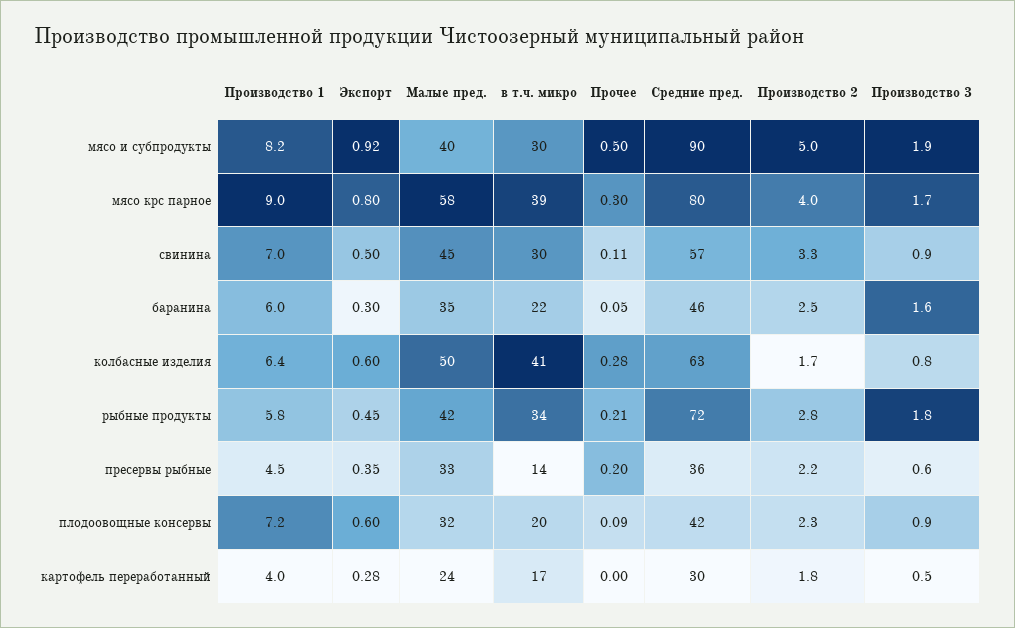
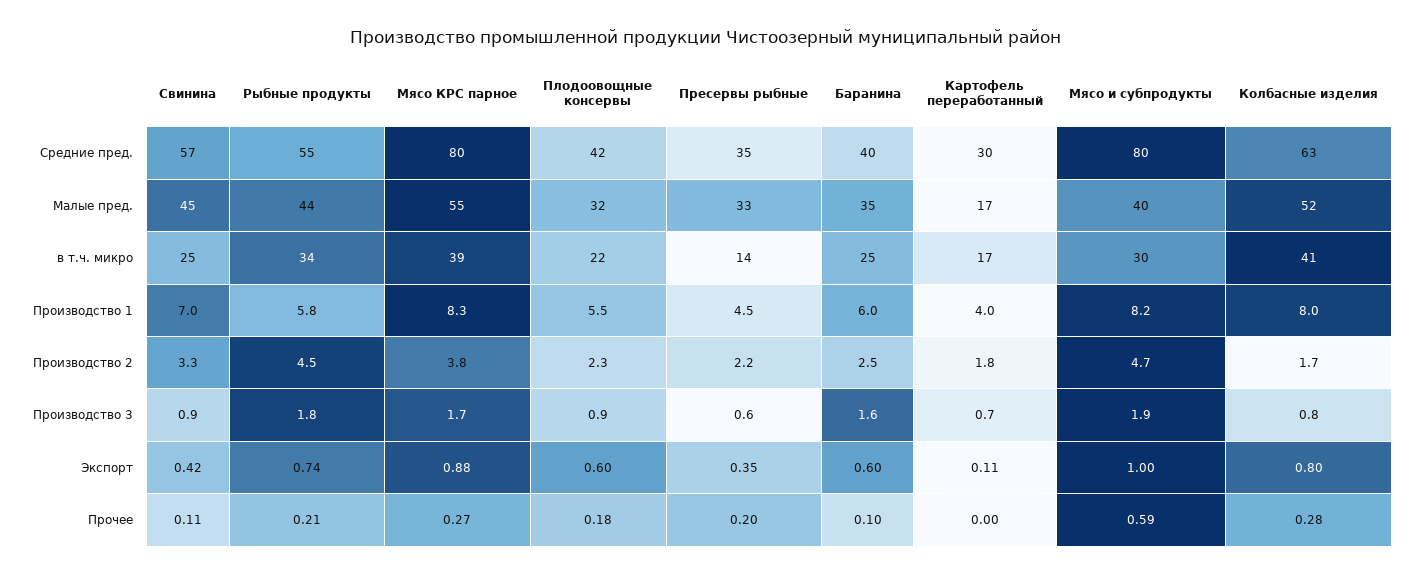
Экспорт, мясо и субпродукты: 0.92 -> 1
Прочее, мясо и субпродукты: 0.5 -> 0.59
Средние пред., мясо и субпродукты: 90 -> 80
Производство 2, мясо и субпродукты: 5 -> 4.7
Производство 1, мясо крс парное: 9 -> 8.3
Экспорт, мясо крс парное: 0.8 -> 0.88
Малые пред., мясо крс парное: 58 -> 55
Прочее, мясо крс парное: 0.3 -> 0.27
Производство 2, мясо крс парное: 4 -> 3.8
Экспорт, свинина: 0.5 -> 0.42
в т.ч. микро, свинина: 30 -> 25
Экспорт, баранина: 0.3 -> 0.6
в т.ч. микро, баранина: 22 -> 25
Прочее, баранина: 0.05 -> 0.1
Средние пред., баранина: 46 -> 40
Производство 1, колбасные изделия: 6.4 -> 8
Экспорт, колбасные изделия: 0.6 -> 0.8
Малые пред., колбасные изделия: 50 -> 52
Экспорт, рыбные продукты: 0.45 -> 0.74
Малые пред., рыбные продукты: 42 -> 44
Средние пред., рыбные продукты: 72 -> 55
Производство 2, рыбные продукты: 2.8 -> 4.5
Средние пред., пресервы рыбные: 36 -> 35
Производство 1, плодоовощные консервы: 7.2 -> 5.5
в т.ч. микро, плодоовощные консервы: 20 -> 22
Прочее, плодоовощные консервы: 0.09 -> 0.18
Экспорт, картофель переработанный: 0.28 -> 0.11
Малые пред., картофель переработанный: 24 -> 17
Производство 3, картофель переработанный: 0.5 -> 0.7

